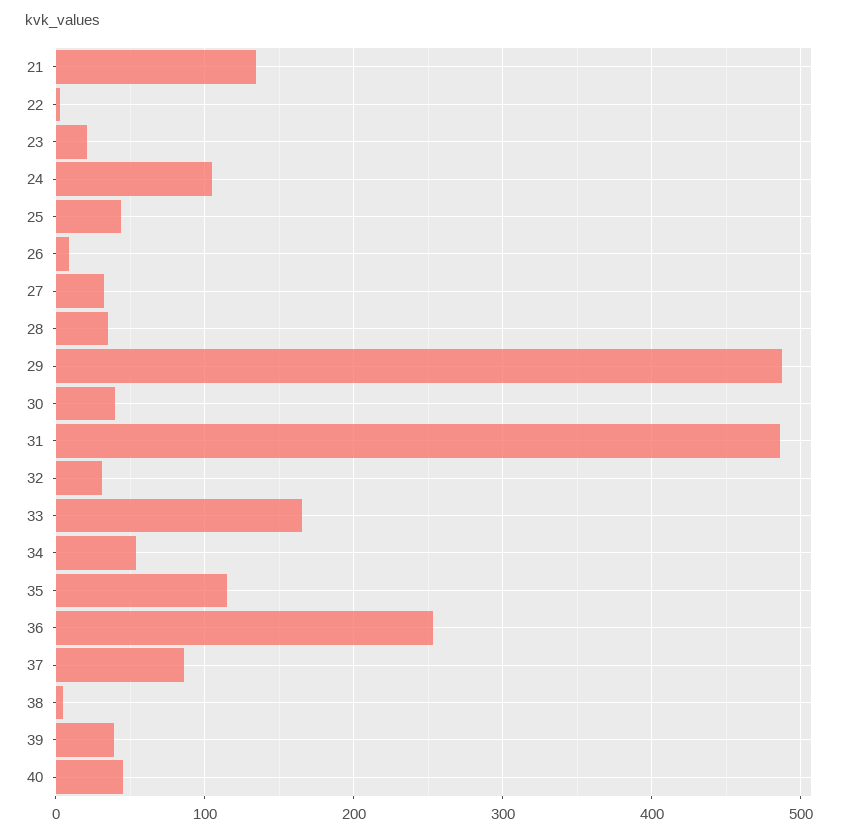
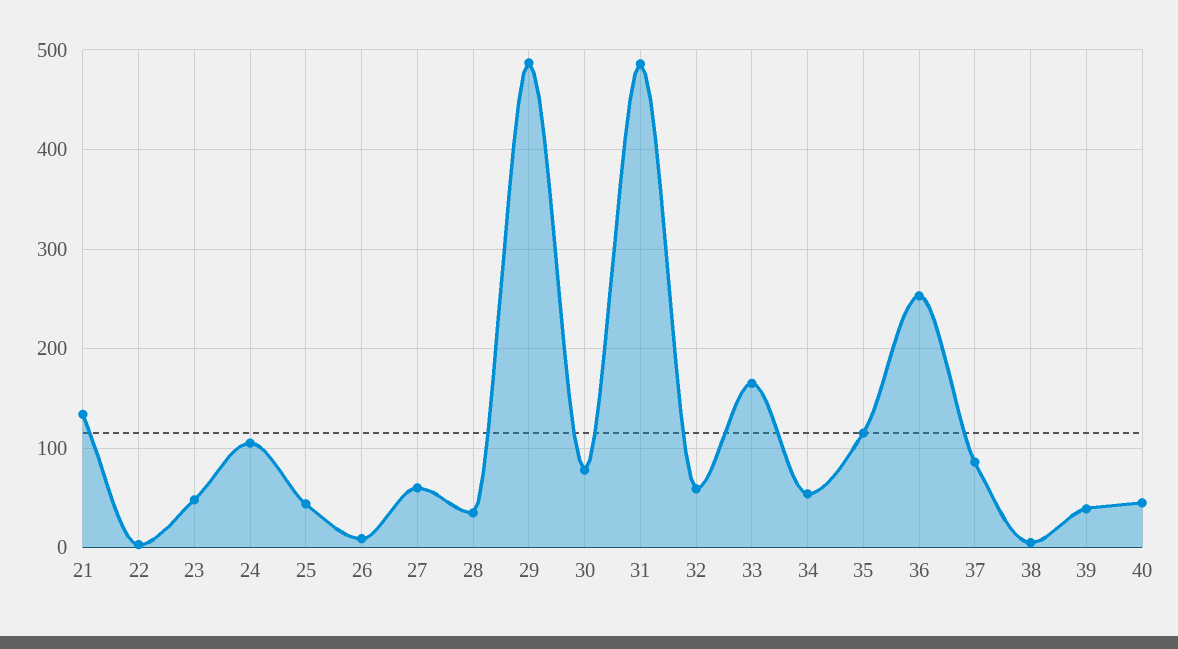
23: 20 -> 50
27: 30 -> 60
30: 40 -> 80
32: 30 -> 60

